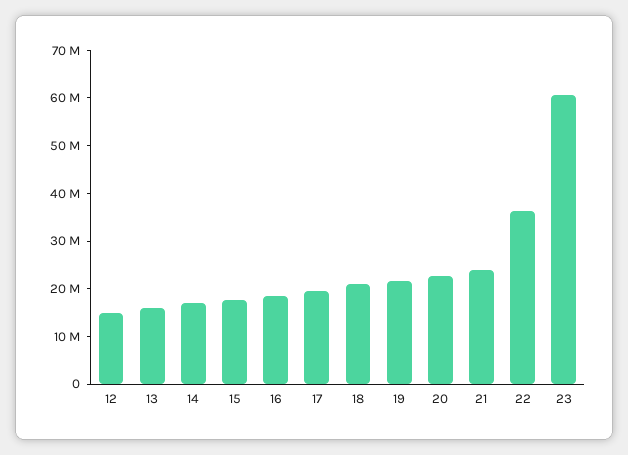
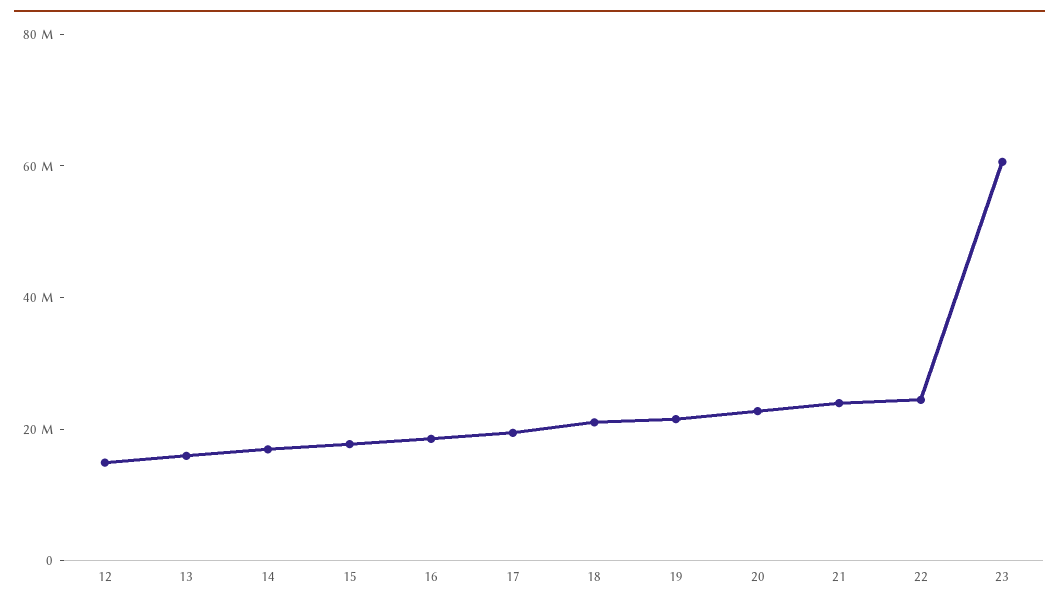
22: 36000000 -> 25000000

